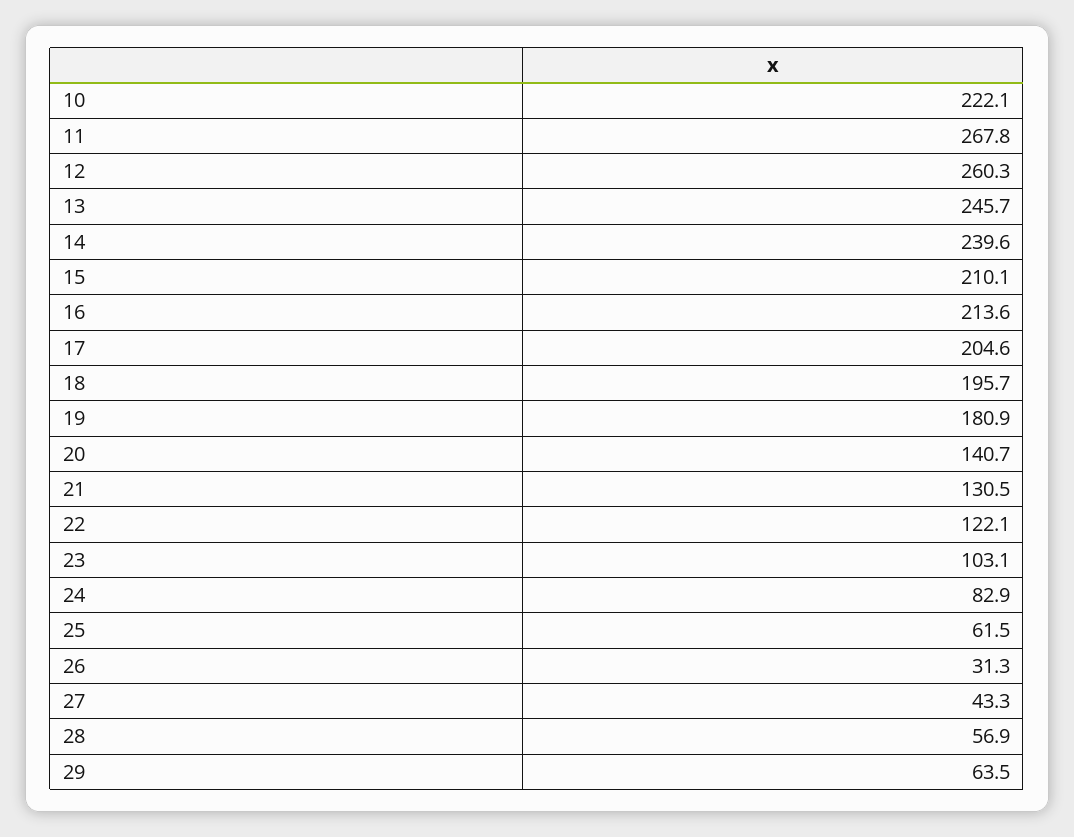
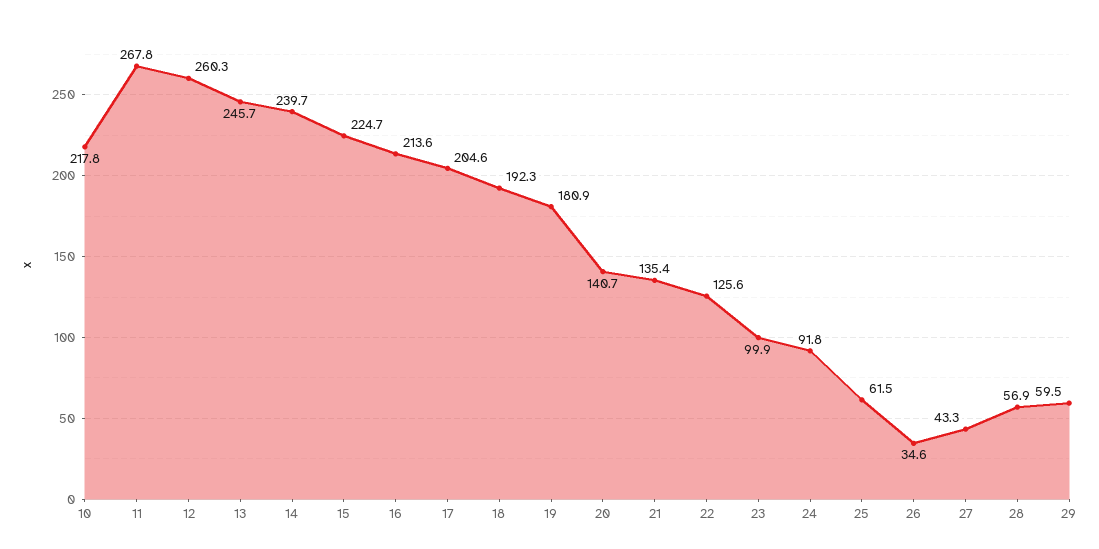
10: 222.1 -> 217.8
14: 239.6 -> 239.7
15: 210.1 -> 224.7
18: 195.7 -> 192.3
21: 130.5 -> 135.4
22: 122.1 -> 125.6
23: 103.1 -> 99.9
24: 82.9 -> 91.8
26: 31.3 -> 34.6
29: 63.5 -> 59.5

